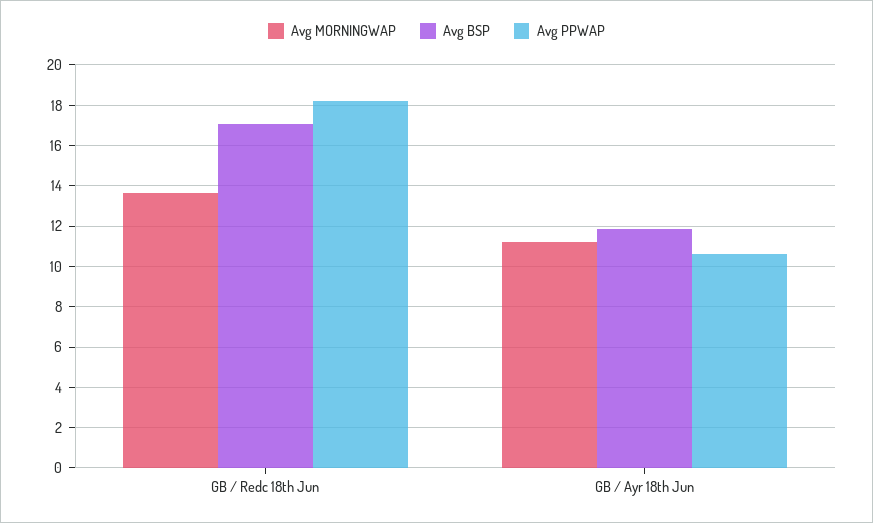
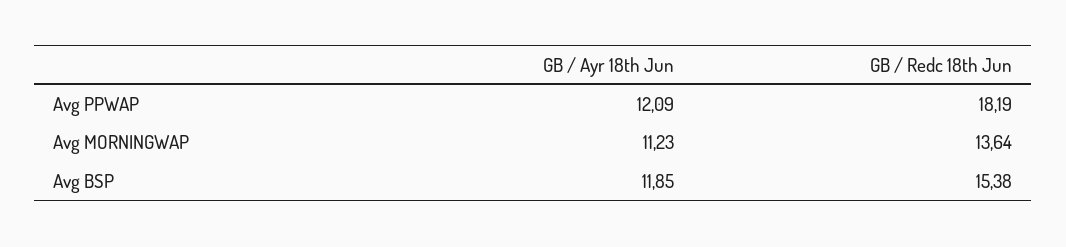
Avg BSP, GB / Redc 18th Jun: 17 -> 15.38
Avg PPWAP, GB / Ayr 18th Jun: 10.5 -> 12.09

